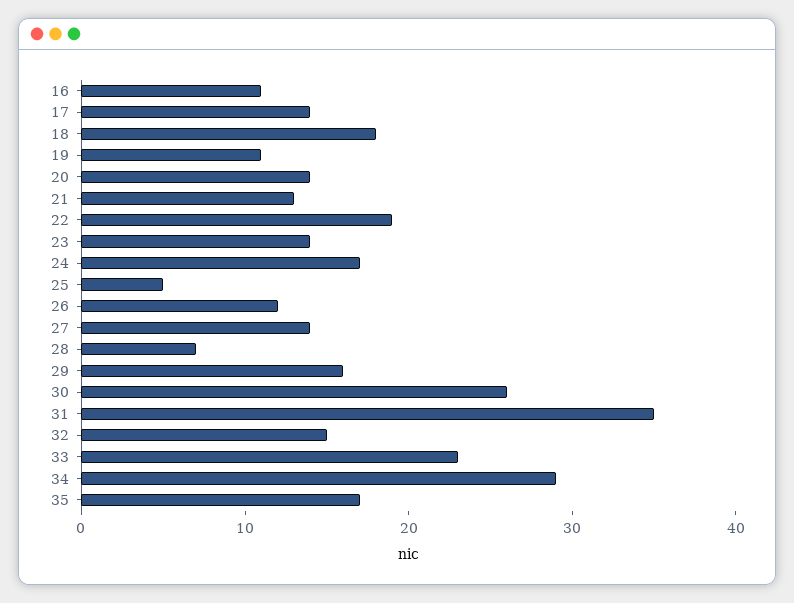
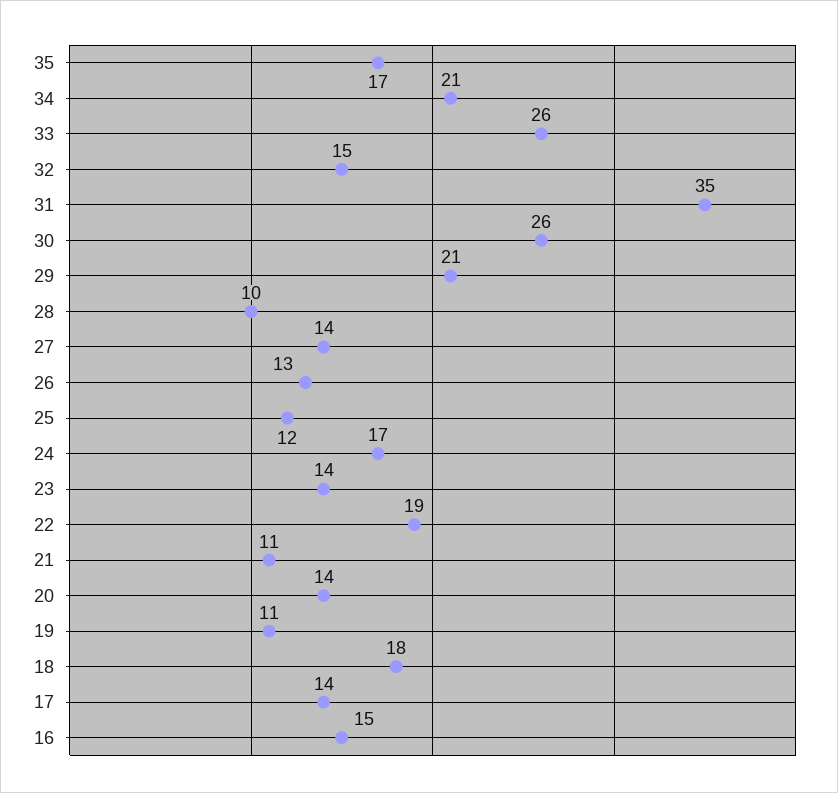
16: 11 -> 15
21: 13 -> 11
25: 5 -> 12
26: 12 -> 13
28: 7 -> 10
29: 16 -> 21
33: 23 -> 26
34: 29 -> 21

